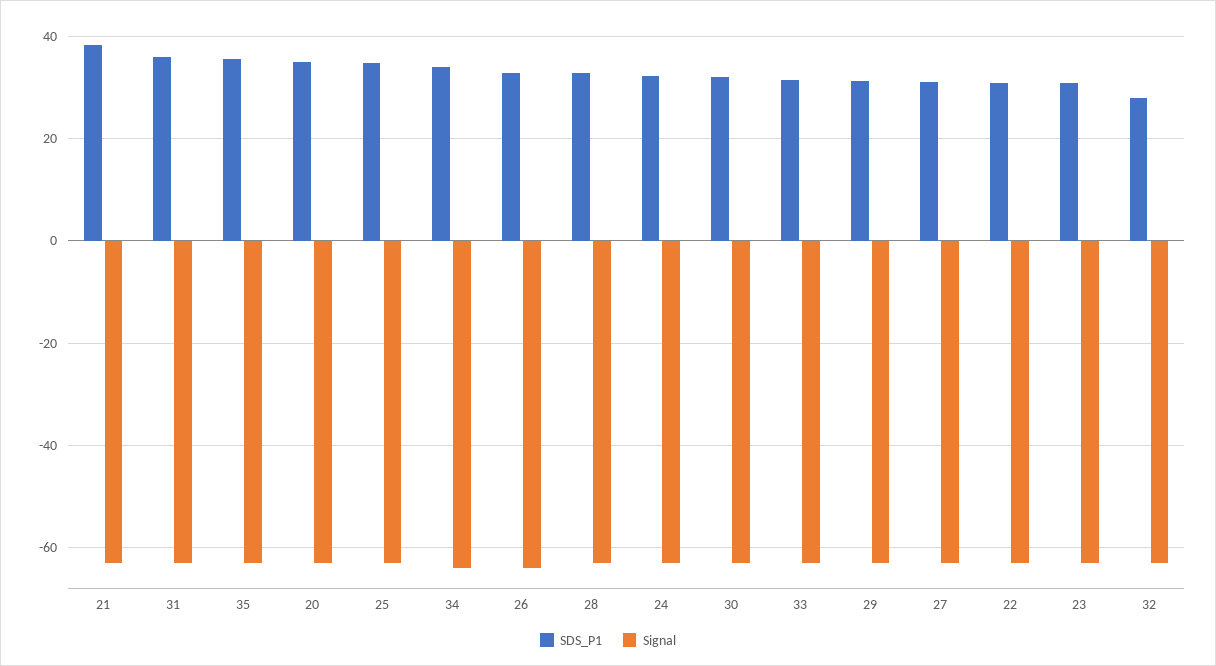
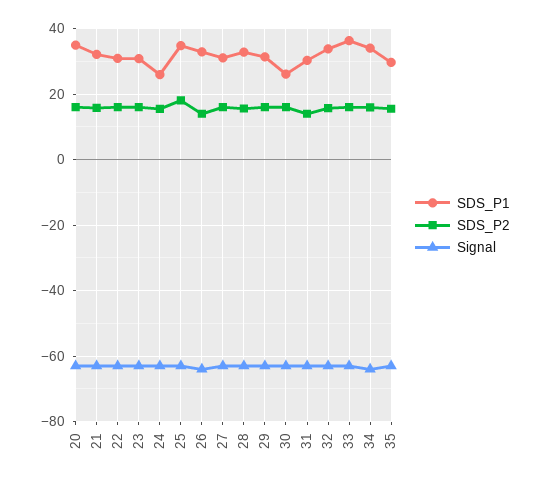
SDS_P1, 21: 38 -> 32
SDS_P1, 31: 36 -> 30
SDS_P1, 35: 36 -> 30
SDS_P1, 24: 32 -> 26
SDS_P1, 30: 32 -> 26
SDS_P1, 33: 32 -> 36
SDS_P1, 32: 28 -> 34
SDS_P2, 20: none -> 16
SDS_P2, 21: none -> 16
SDS_P2, 22: none -> 16
SDS_P2, 23: none -> 16
SDS_P2, 24: none -> 16
SDS_P2, 25: none -> 18
SDS_P2, 26: none -> 14
SDS_P2, 27: none -> 16
SDS_P2, 28: none -> 16
SDS_P2, 29: none -> 16
SDS_P2, 30: none -> 16
SDS_P2, 31: none -> 14
SDS_P2, 32: none -> 16
SDS_P2, 33: none -> 16
SDS_P2, 34: none -> 16
SDS_P2, 35: none -> 16

